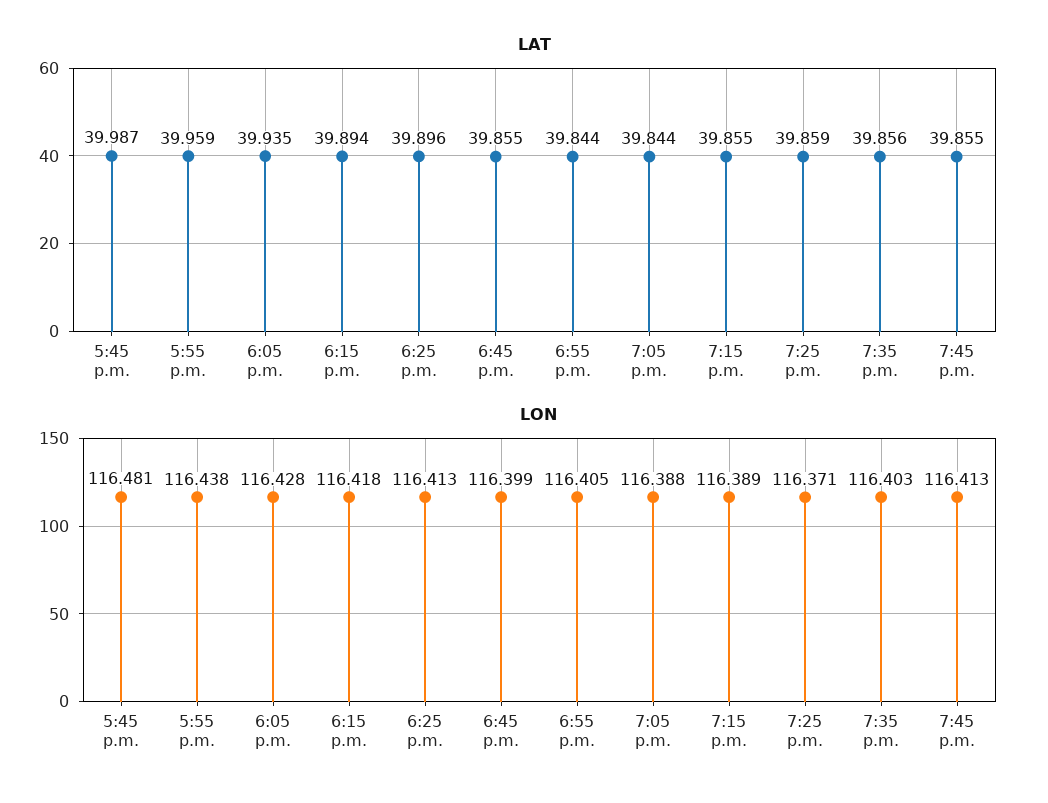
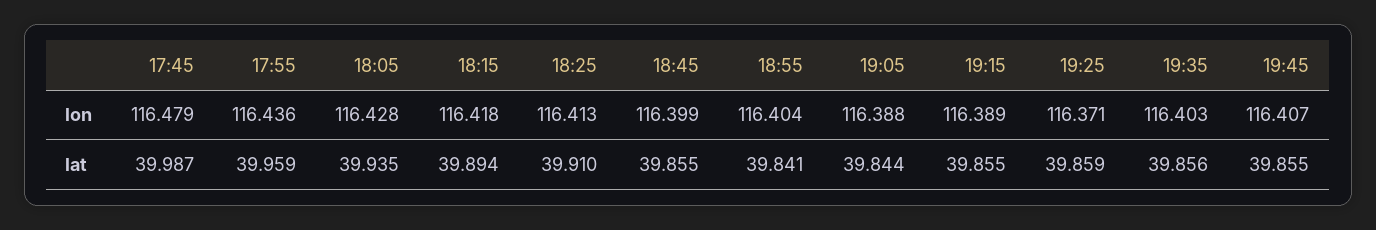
LAT, 6:25 p.m.: 39.896 -> 39.91
LAT, 6:55 p.m.: 39.844 -> 39.841
LON, 5:45 p.m.: 116.481 -> 116.479
LON, 5:55 p.m.: 116.438 -> 116.436
LON, 6:55 p.m.: 116.405 -> 116.404
LON, 7:45 p.m.: 116.413 -> 116.407

